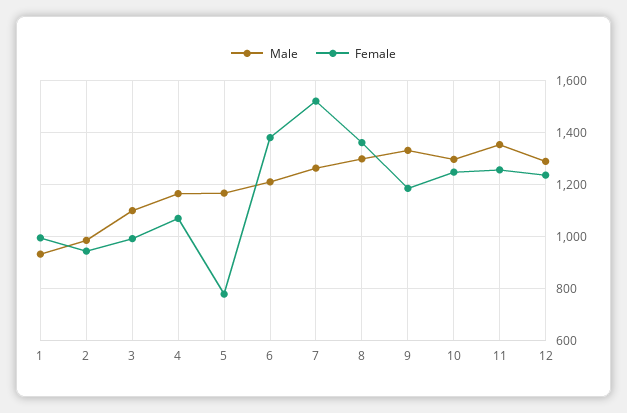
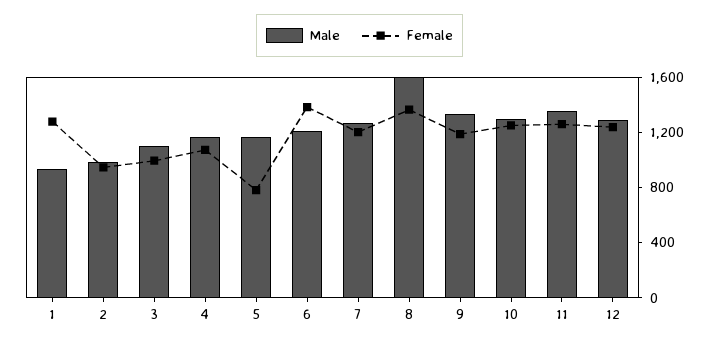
Female, 1: 1000 -> 1300
Female, 7: 1525 -> 1200
Male, 8: 1300 -> 1600

